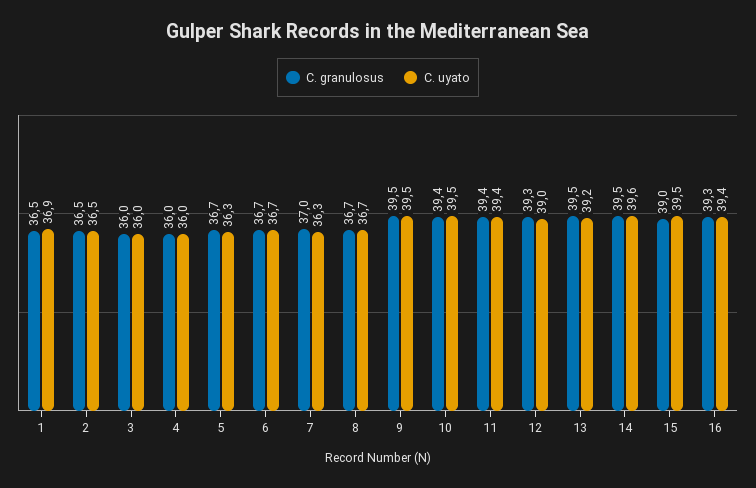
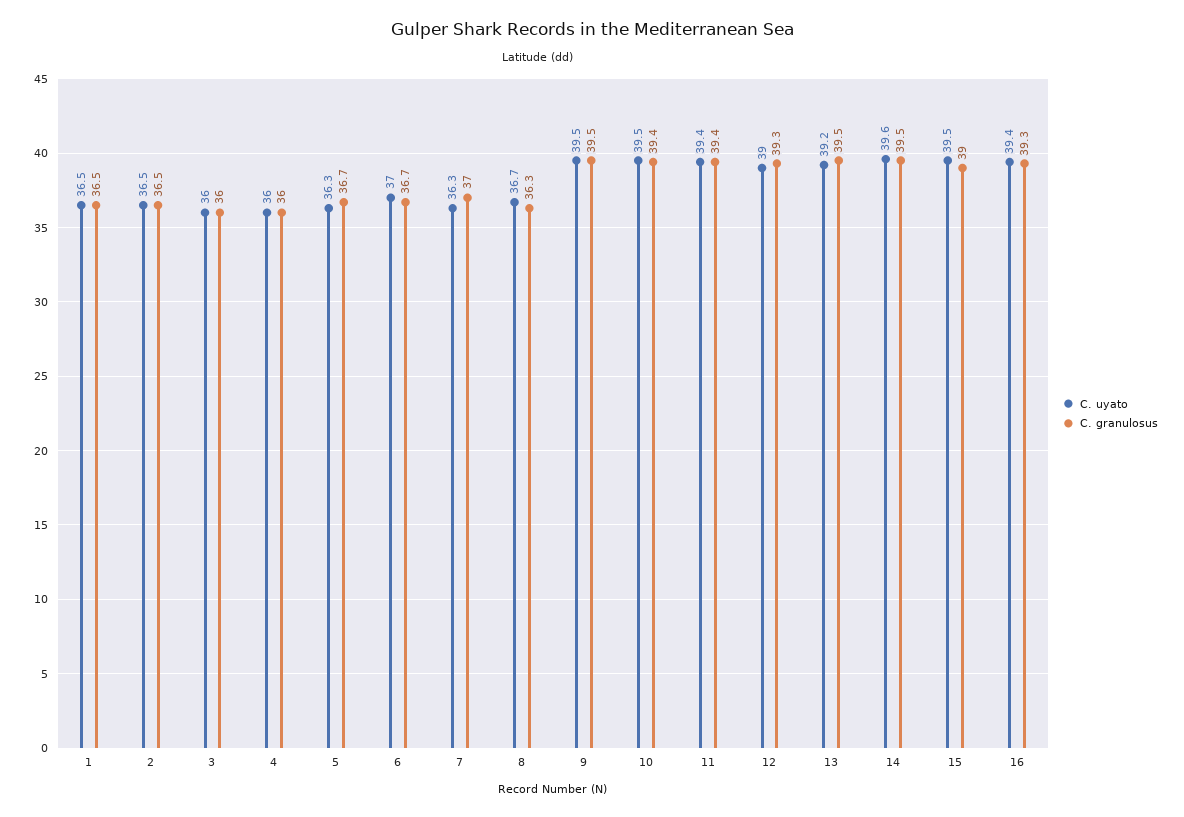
C. uyato, 1: 36.9 -> 36.5
C. uyato, 6: 36.7 -> 37
C. granulosus, 8: 36.7 -> 36.3

